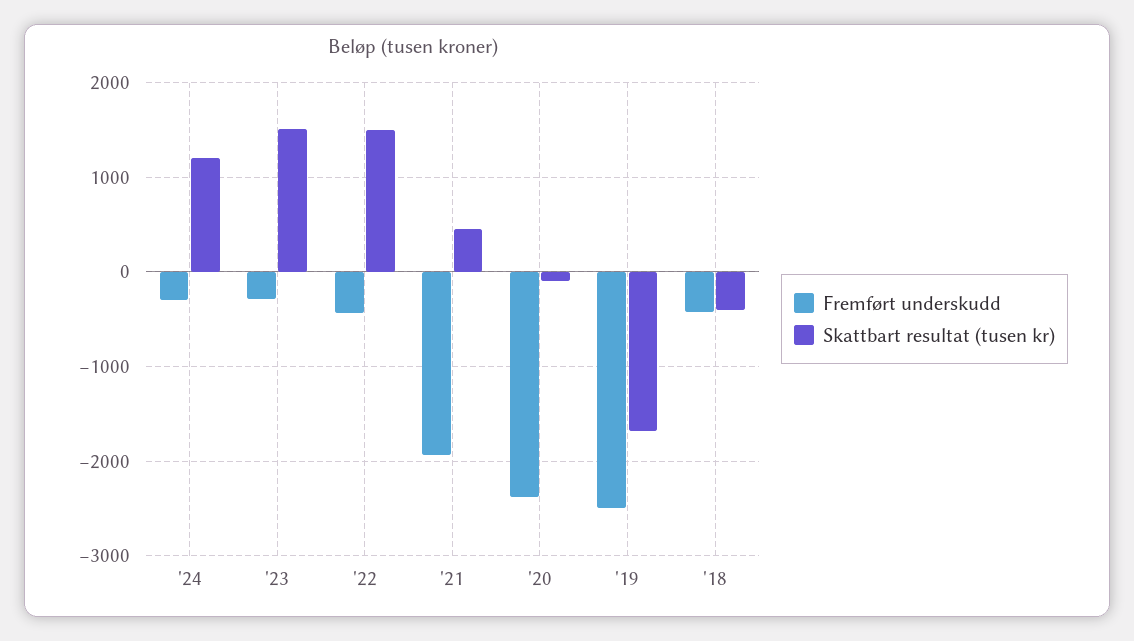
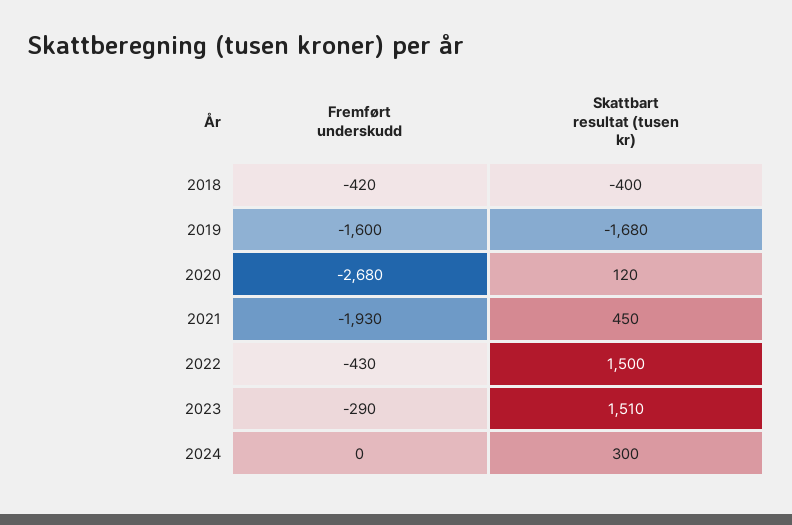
Fremført underskudd, '24: -300 -> 0
Skattbart resultat (tusen kr), '24: 1200 -> 300
Fremført underskudd, '20: -2400 -> -2680
Skattbart resultat (tusen kr), '20: -100 -> 120
Fremført underskudd, '19: -2500 -> -1600

